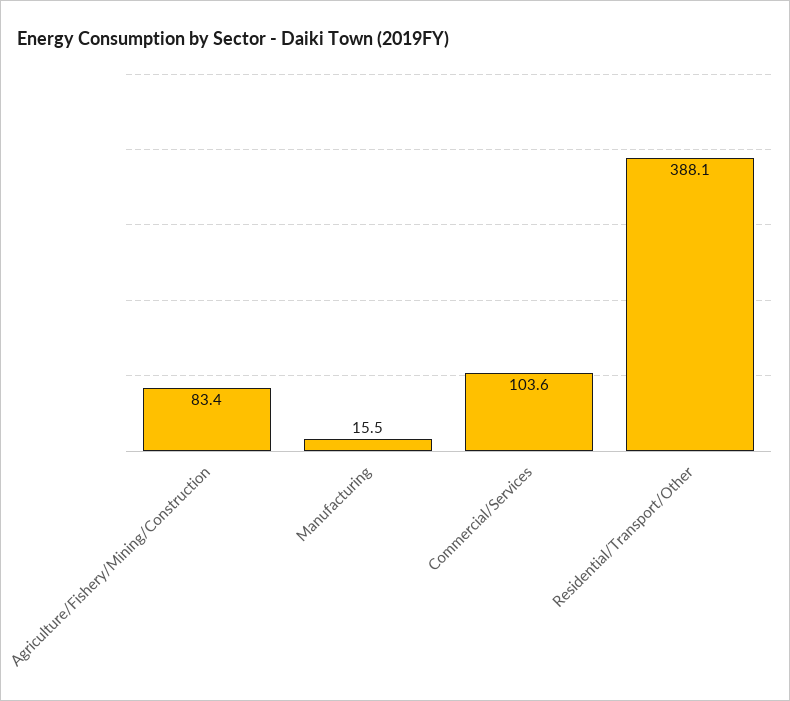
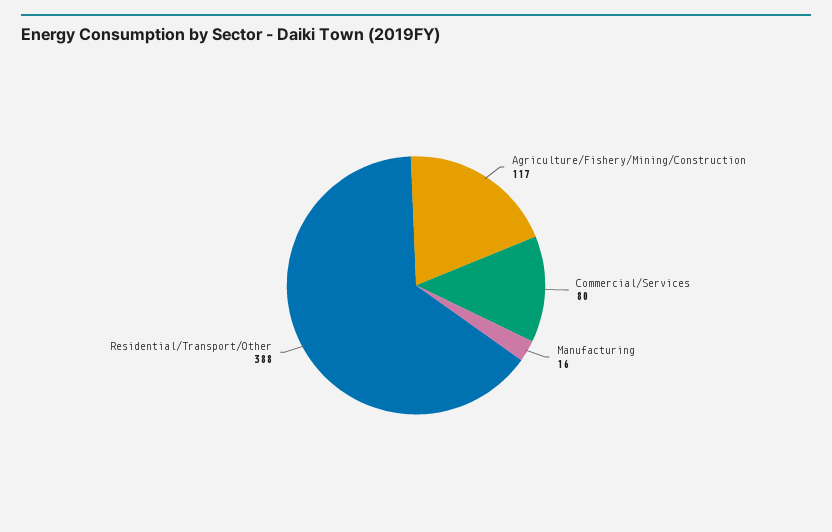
Agriculture/Fishery/Mining/Construction: 83.4 -> 117
Commercial/Services: 103.6 -> 80

